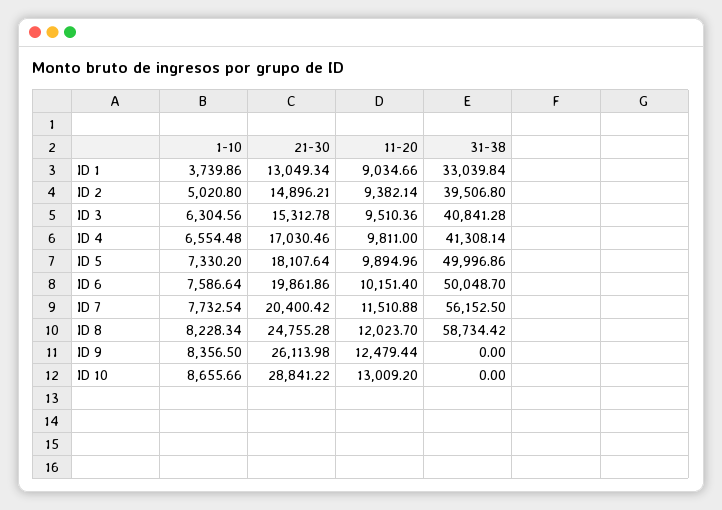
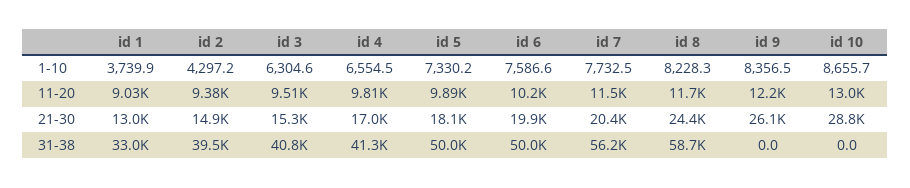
1-10, ID 2: 5020.8 -> 4297.2
21-30, ID 8: 24755.28 -> 24400
11-20, ID 8: 12023.7 -> 11700
11-20, ID 9: 12479.44 -> 12200

